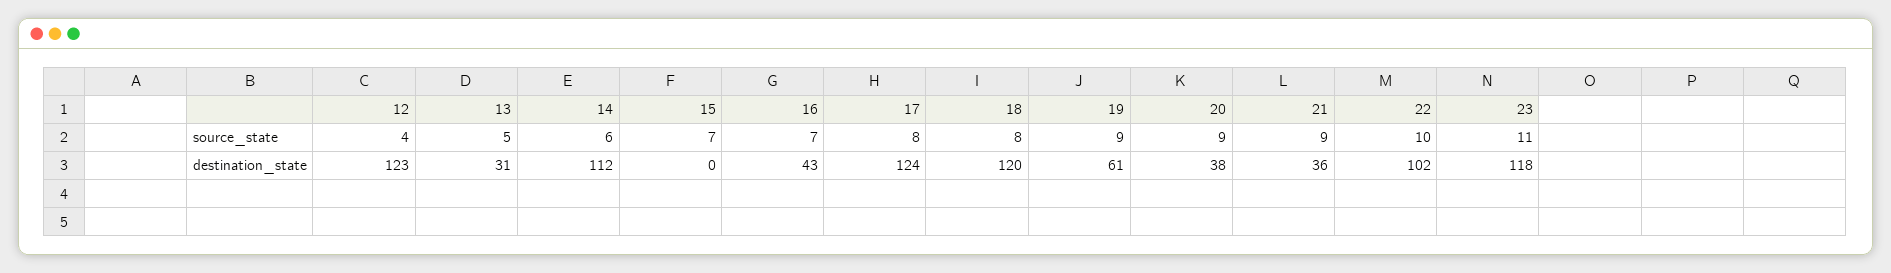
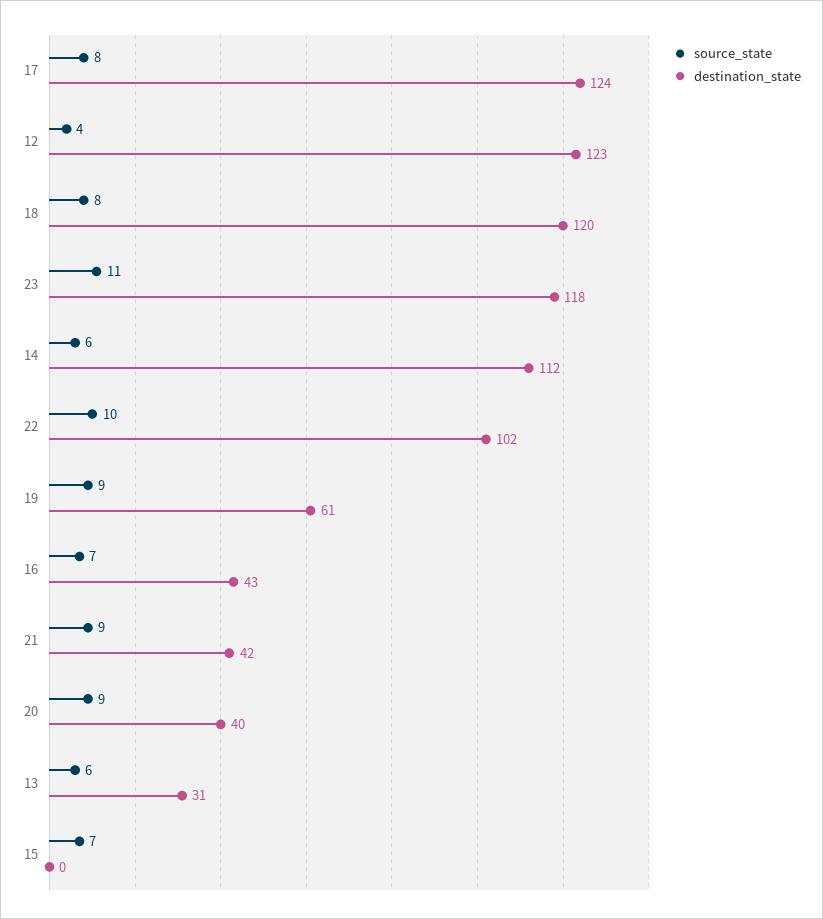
source_state, 13: 5 -> 6
destination_state, 20: 38 -> 40
destination_state, 21: 36 -> 42

